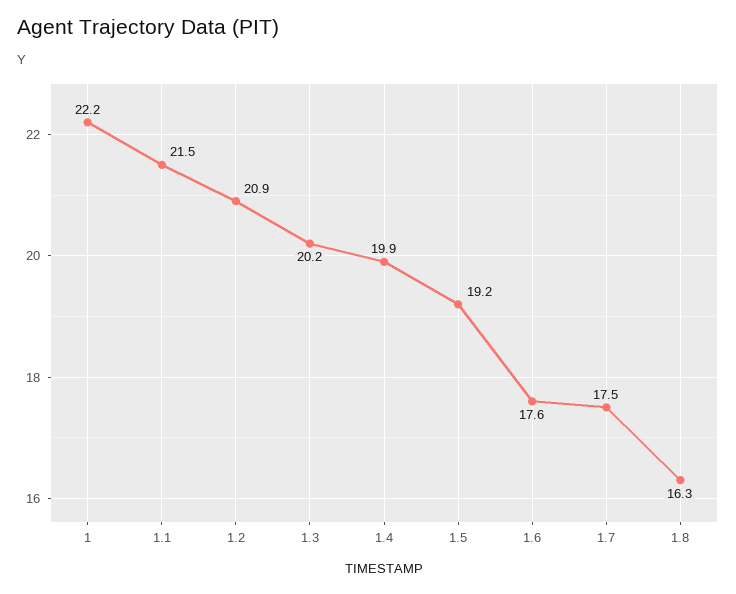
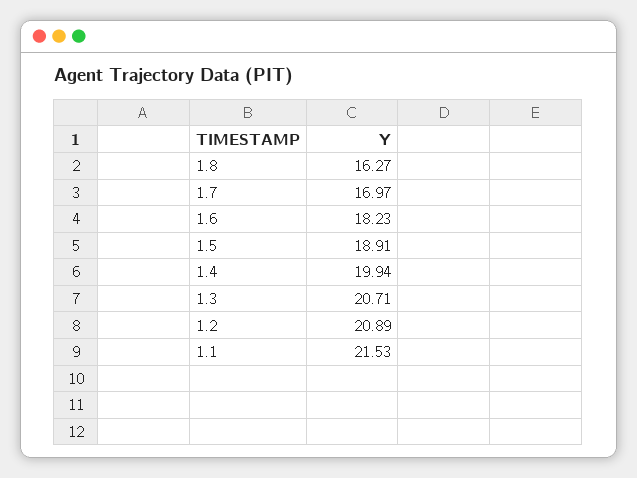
1: 22.2 -> none
1.3: 20.2 -> 20.71
1.5: 19.2 -> 18.91
1.6: 17.6 -> 18.23
1.7: 17.5 -> 16.97

